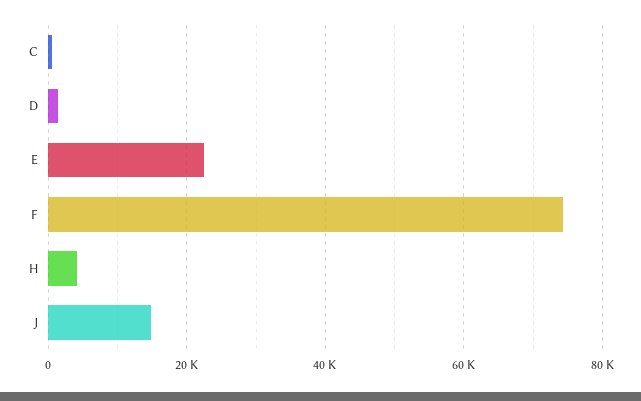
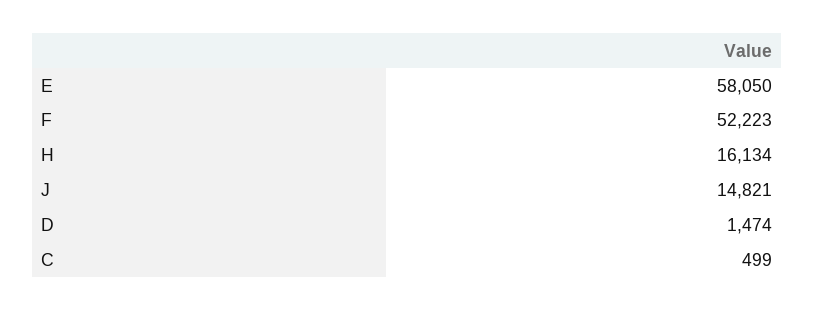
E: 22000 -> 58050
F: 74000 -> 52223
H: 4000 -> 16134

